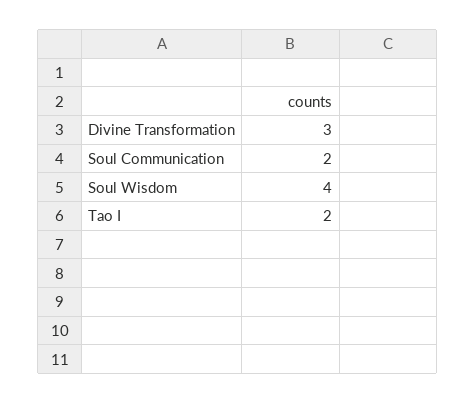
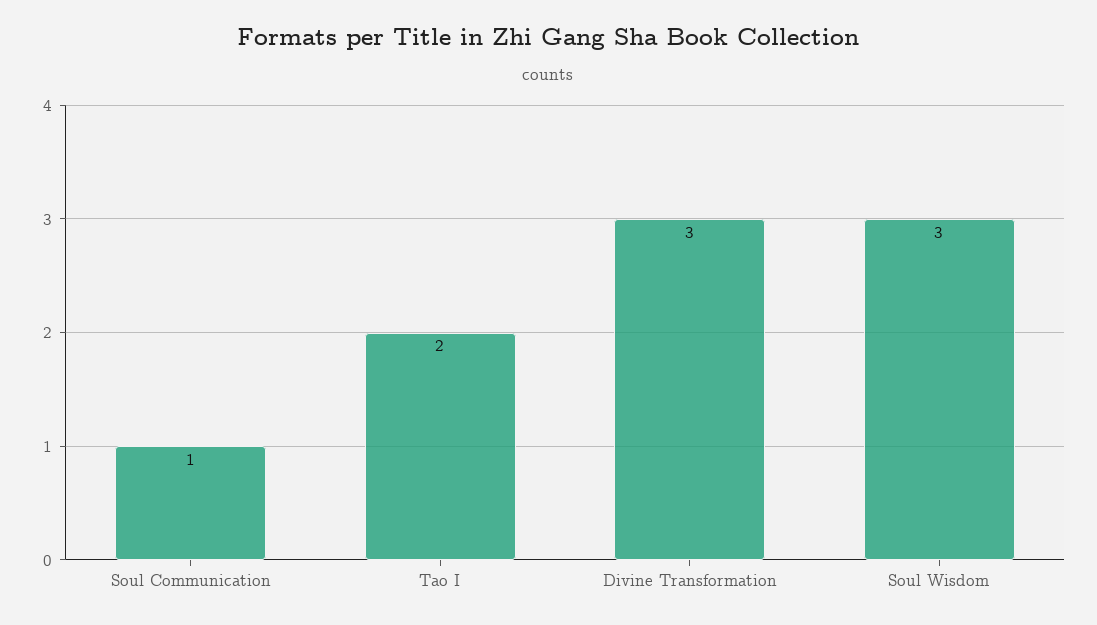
Soul Communication: 2 -> 1
Soul Wisdom: 4 -> 3

